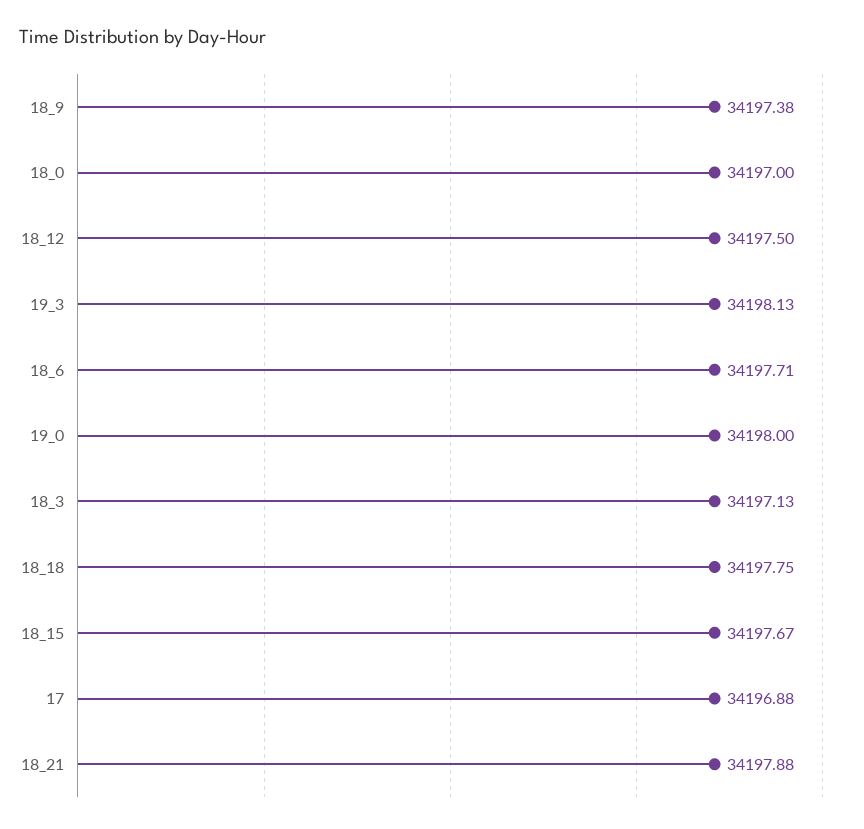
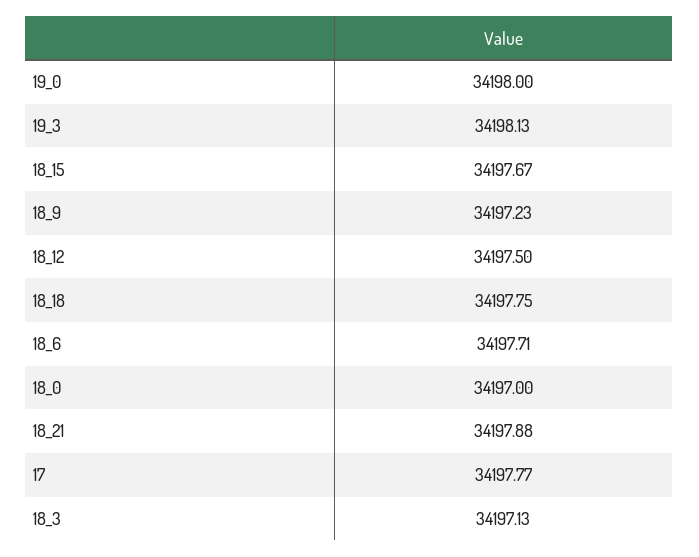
18_9: 34197.38 -> 34197.23
17: 34196.88 -> 34197.77

